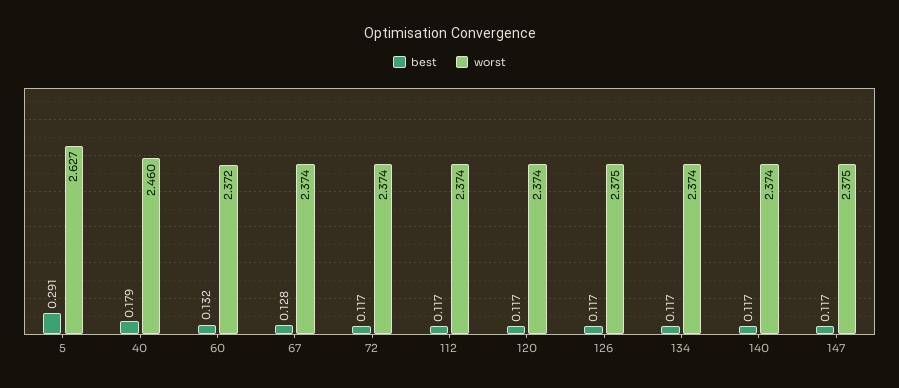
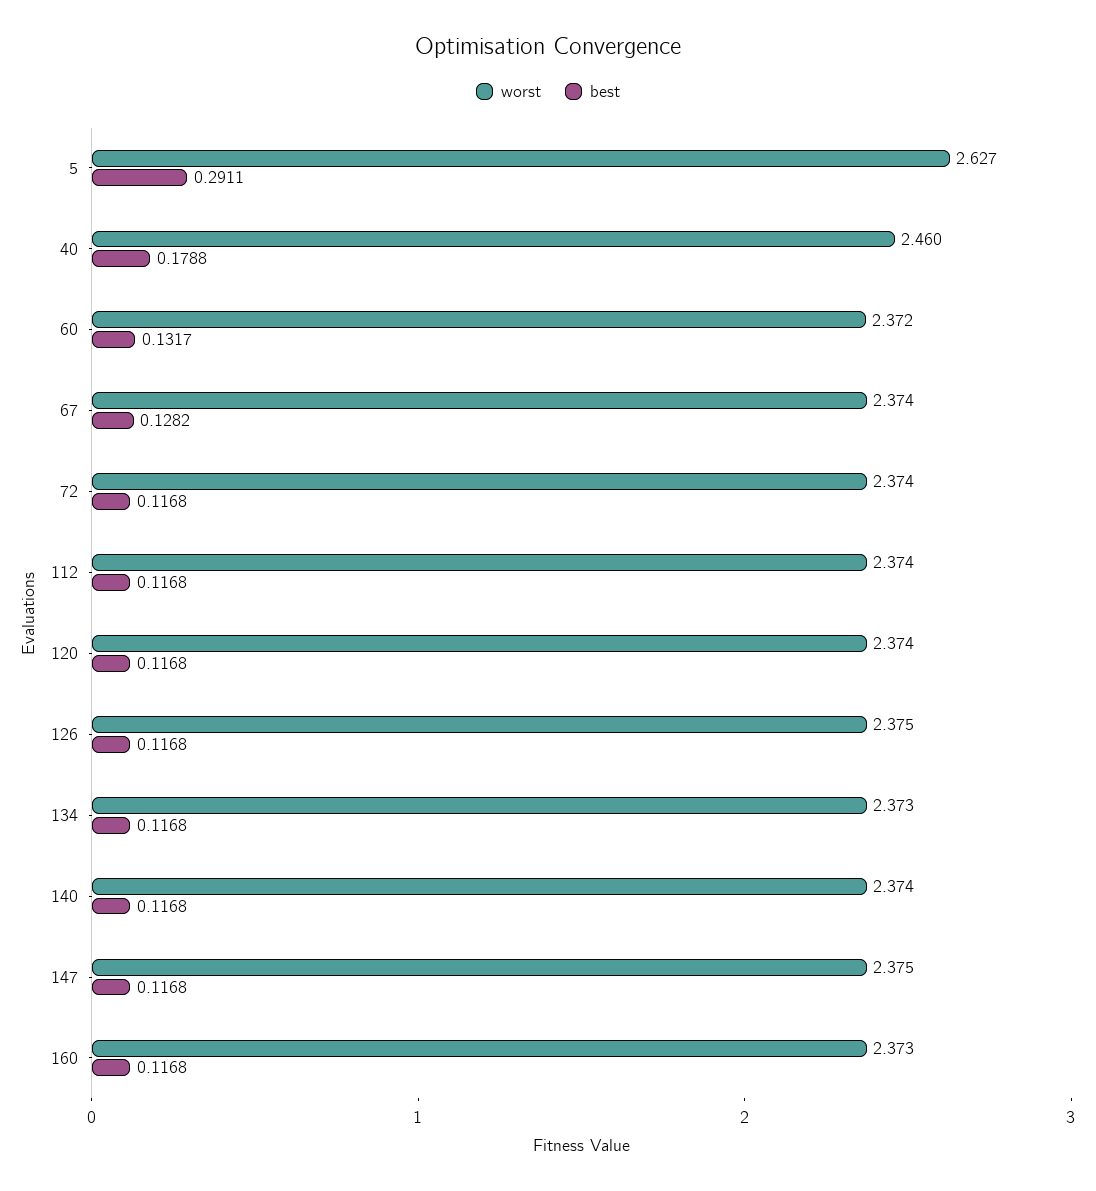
worst, 134: 2.374 -> 2.373
worst, 160: none -> 2.373
best, 160: none -> 0.1168

